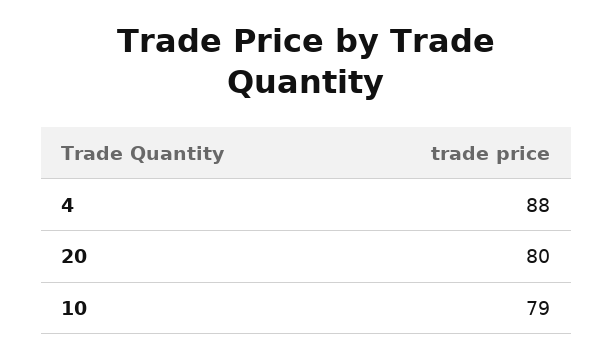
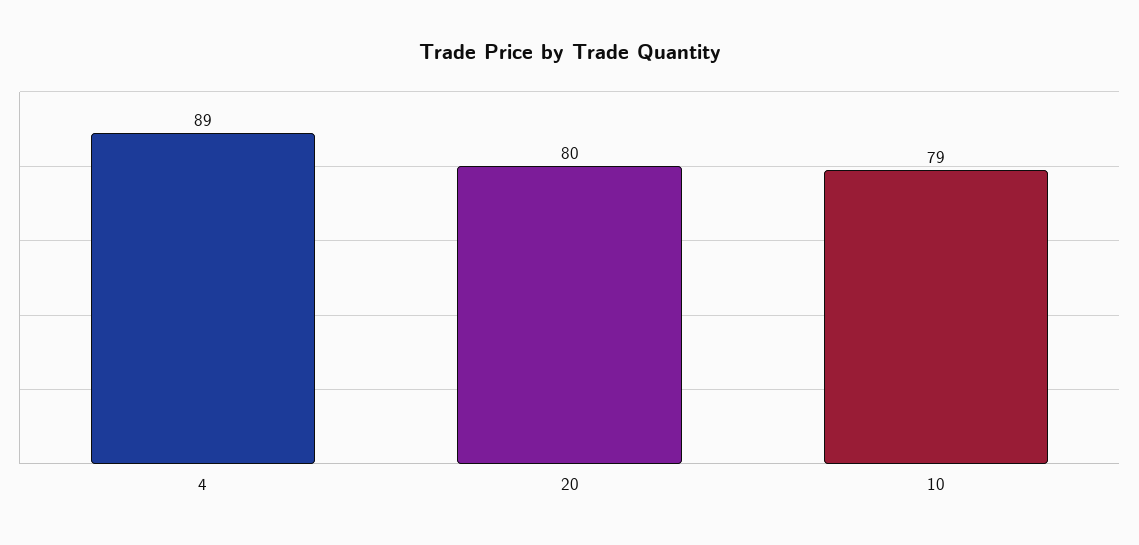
4: 88 -> 89

